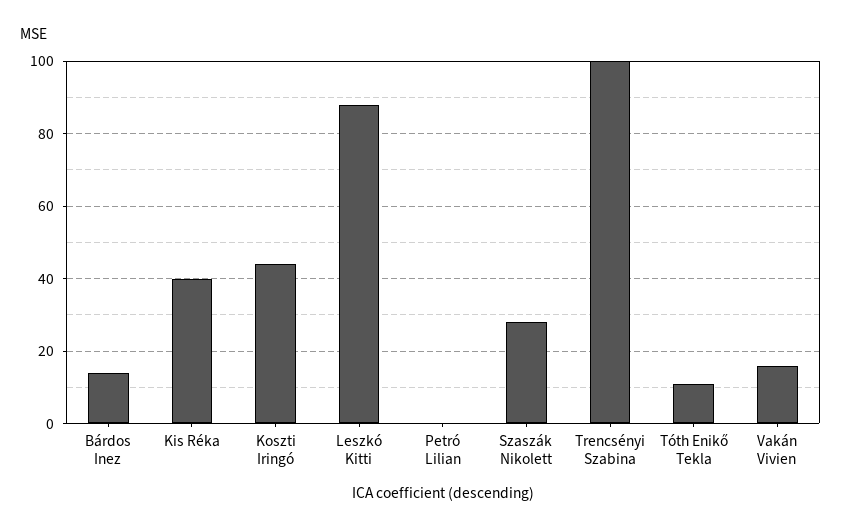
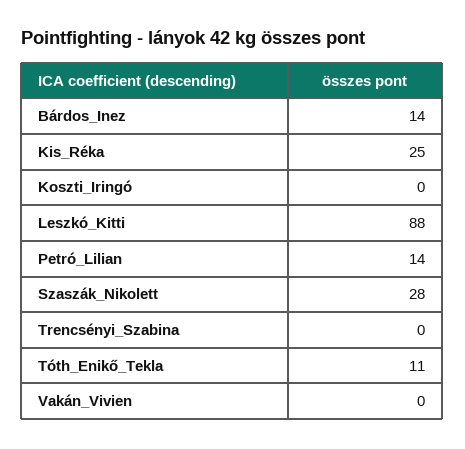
Kis Réka: 40 -> 25
Koszti Iringó: 45 -> 0
Petró Lilian: 0 -> 14
Trencsényi Szabina: 100 -> 0
Vakán Vivien: 15 -> 0

